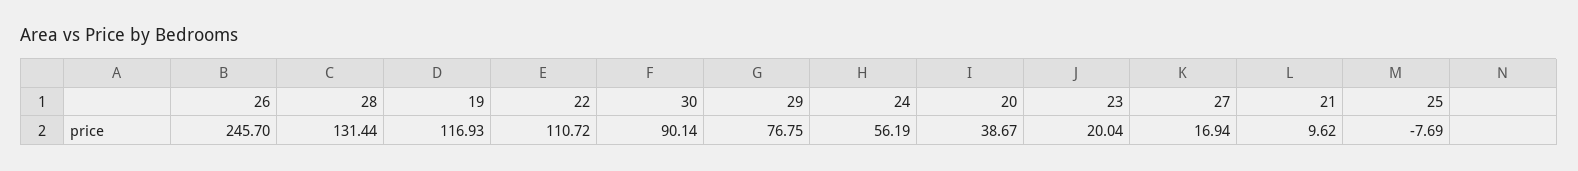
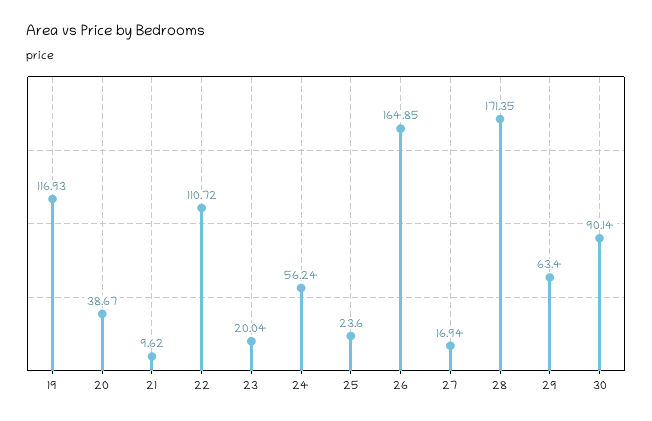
26: 245.7 -> 164.85
28: 131.44 -> 171.35
29: 76.75 -> 63.4
24: 56.19 -> 56.24
25: -7.69 -> 23.6

